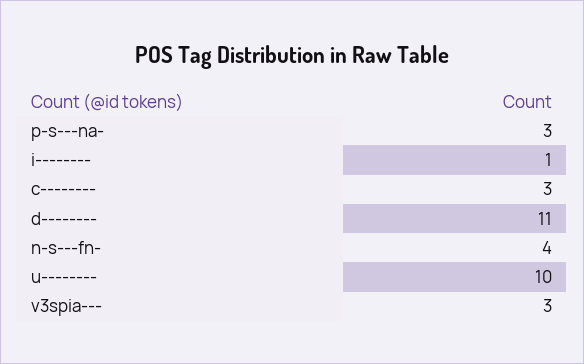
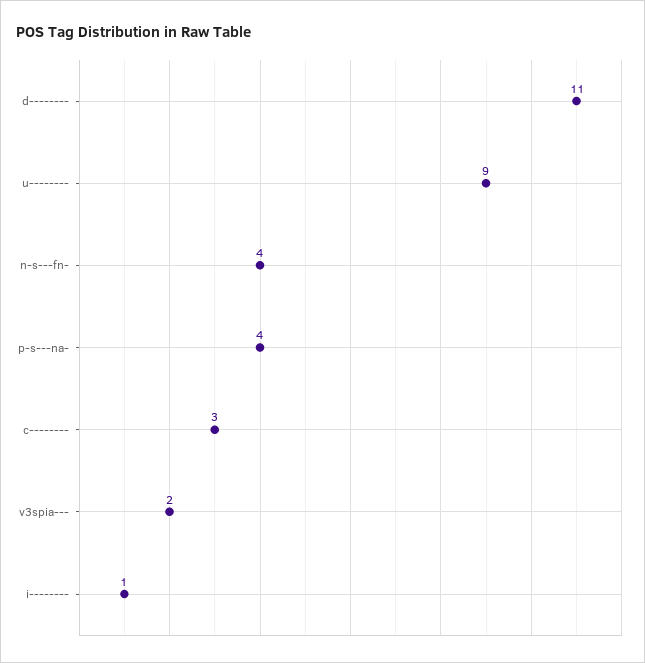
p-s---na-: 3 -> 4
u--------: 10 -> 9
v3spia---: 3 -> 2

